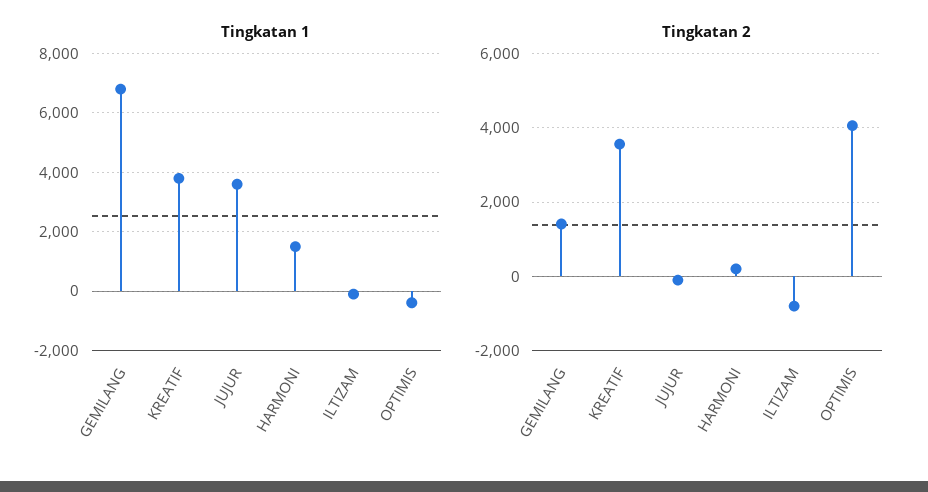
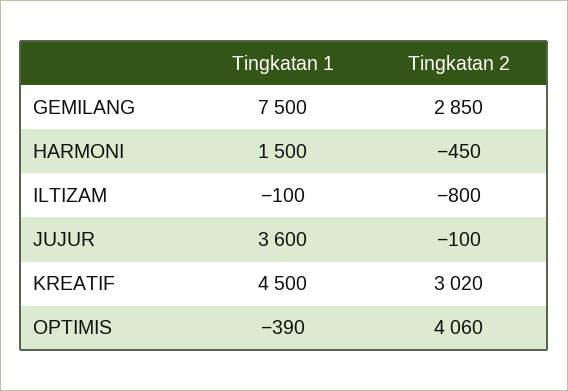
Tingkatan 1, GEMILANG: 6750 -> 7500
Tingkatan 1, KREATIF: 3750 -> 4500
Tingkatan 2, GEMILANG: 1400 -> 2850
Tingkatan 2, KREATIF: 3600 -> 3020
Tingkatan 2, HARMONI: 200 -> -450

